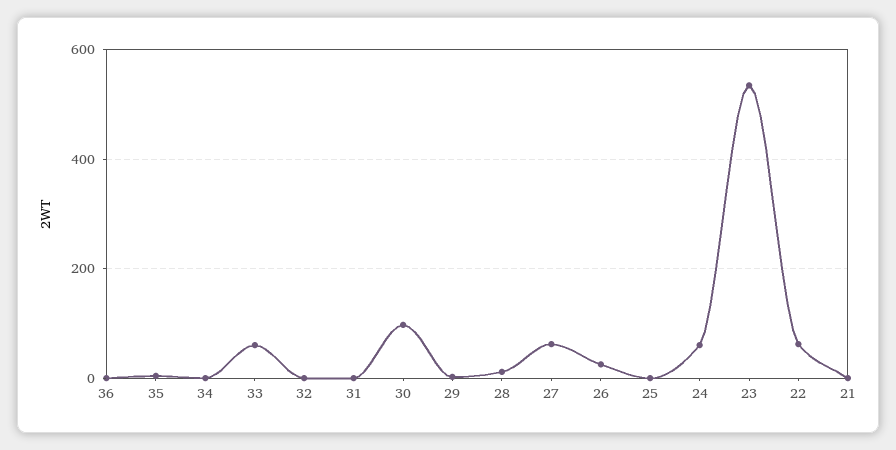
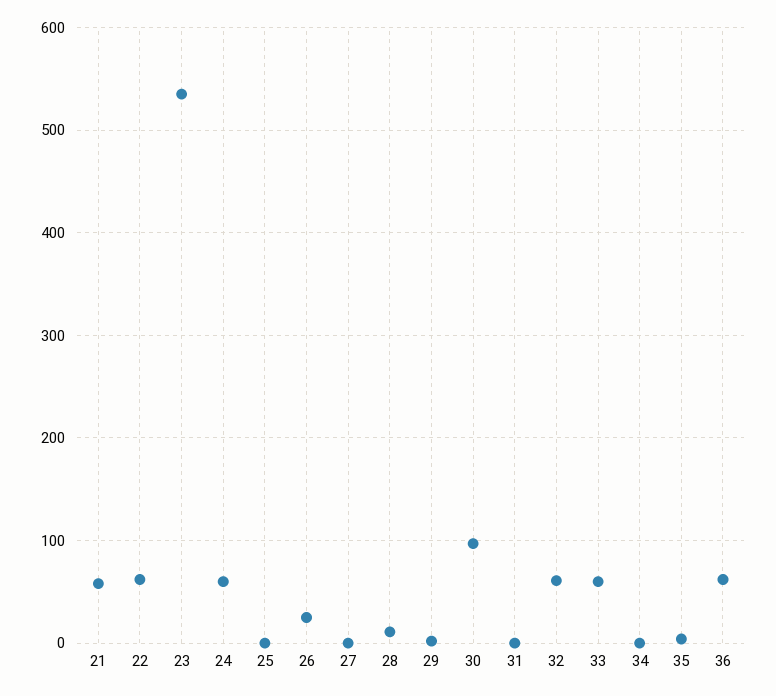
36: 0 -> 60
32: 0 -> 60
27: 60 -> 0
21: 0 -> 60

